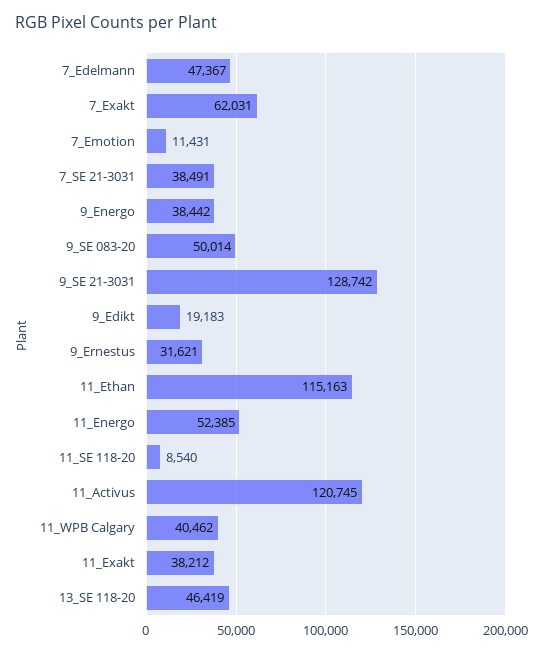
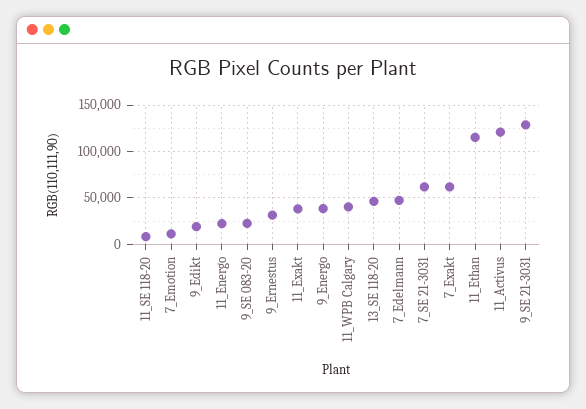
7_SE 21-3031: 38491 -> 60000
9_SE 083-20: 50014 -> 20000
11_Energo: 52385 -> 20000

